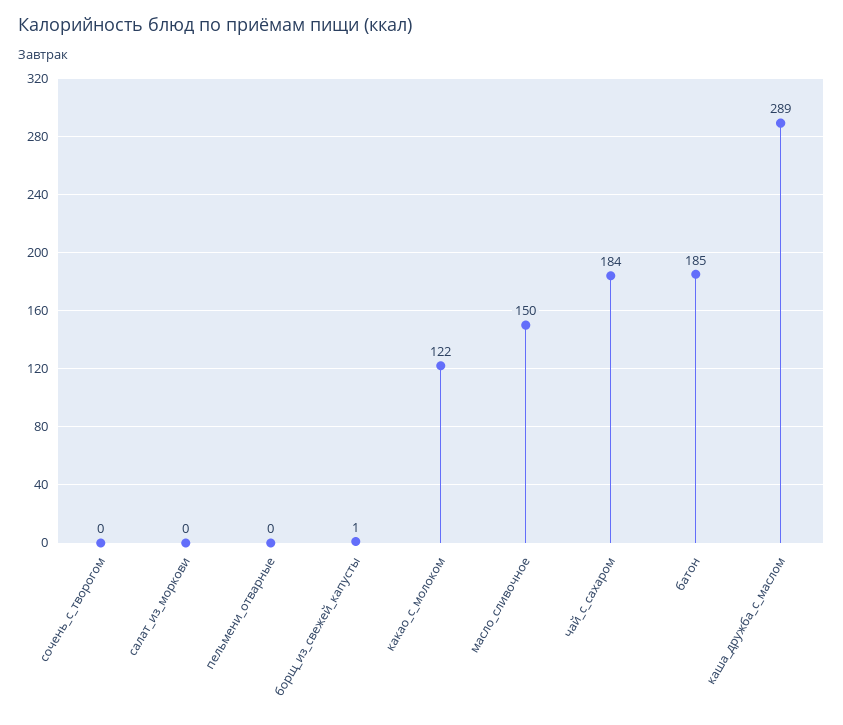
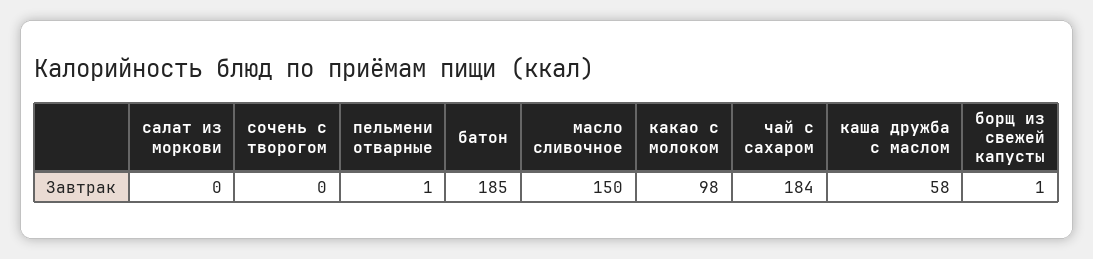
пельмени_отварные: 0 -> 1
какао_с_молоком: 122 -> 98
каша_дружба_с_маслом: 289 -> 58

